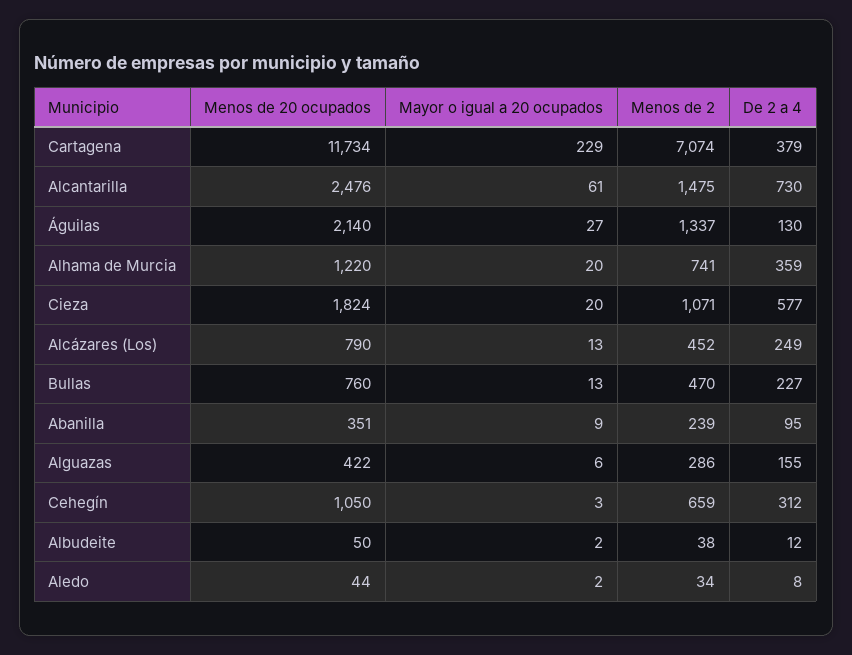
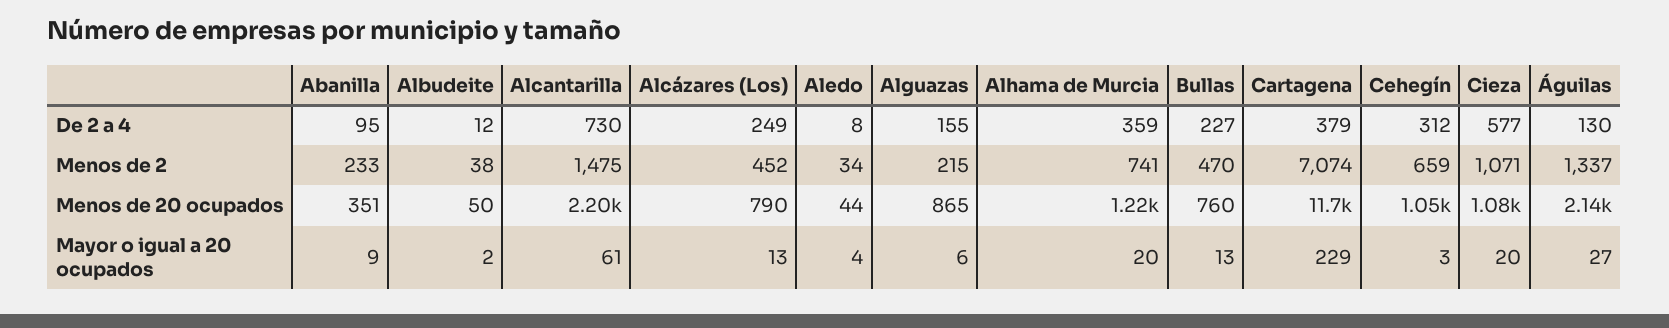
Menos de 20 ocupados, Alcantarilla: 2476 -> 2200
Menos de 20 ocupados, Cieza: 1824 -> 1080
Menos de 2, Abanilla: 239 -> 233
Menos de 20 ocupados, Alguazas: 422 -> 865
Menos de 2, Alguazas: 286 -> 215
Mayor o igual a 20 ocupados, Aledo: 2 -> 4

